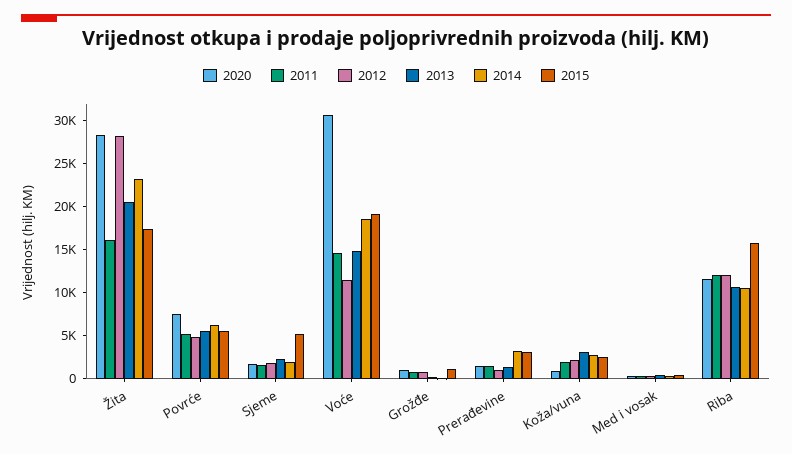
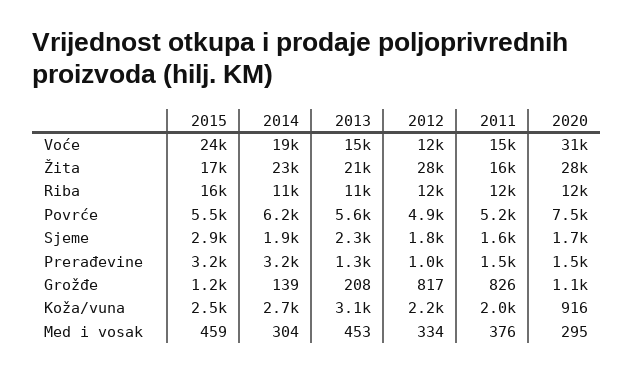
2015, Sjeme: 5000 -> 2900
2015, Voće: 19000 -> 24000

